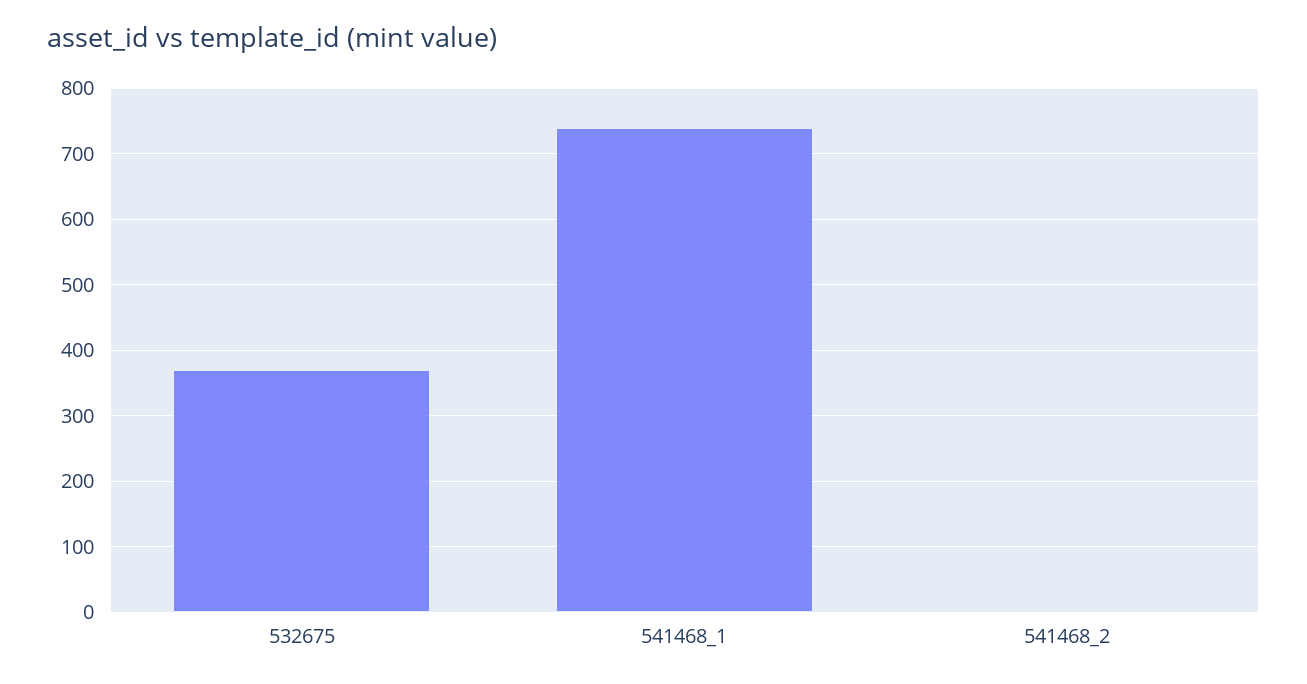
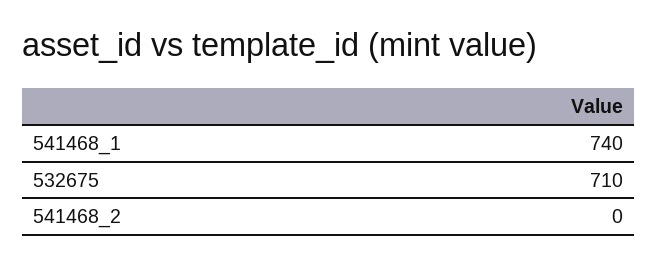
532675: 370 -> 710

